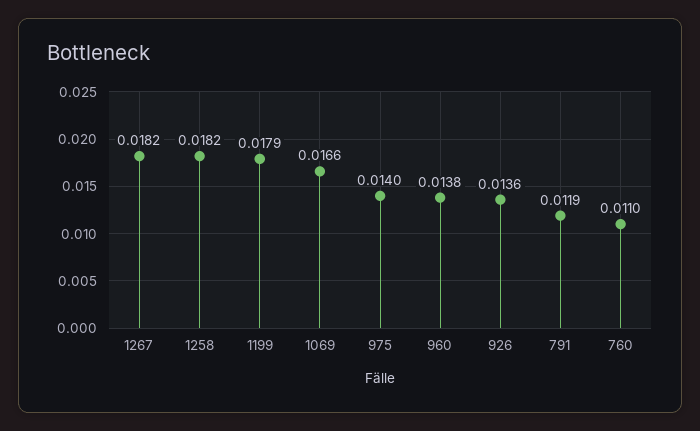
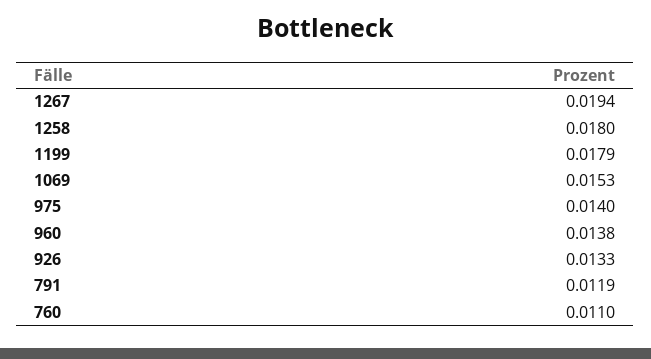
1267: 0.0182 -> 0.0194
1258: 0.0182 -> 0.018
1069: 0.0166 -> 0.0153
926: 0.0136 -> 0.0133

